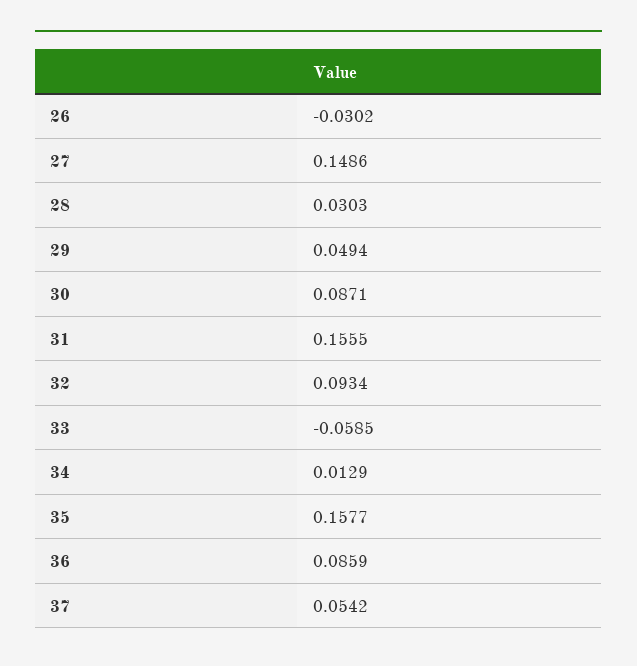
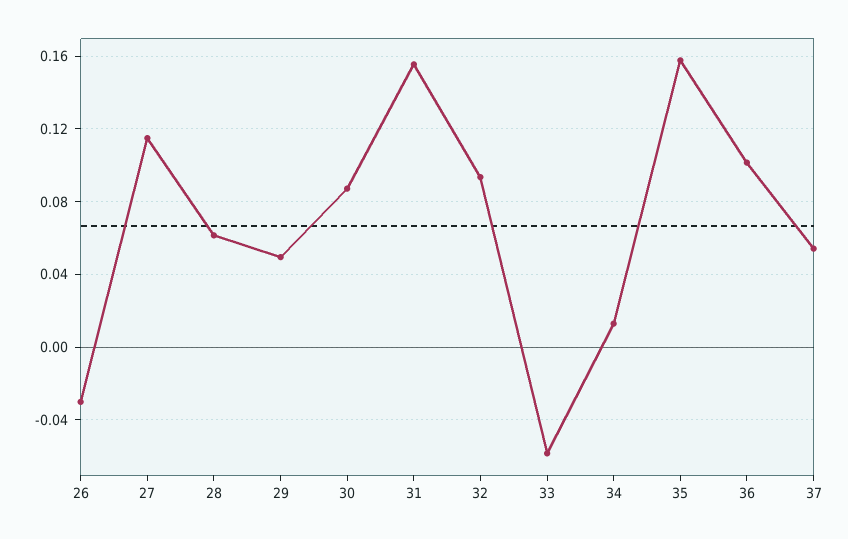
27: 0.1486 -> 0.115
28: 0.0303 -> 0.06
36: 0.0859 -> 0.1

